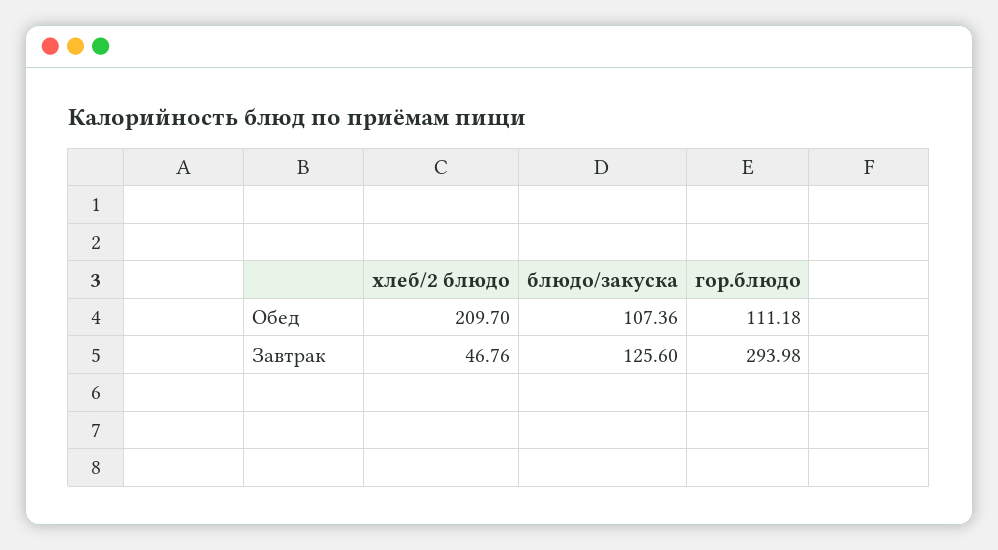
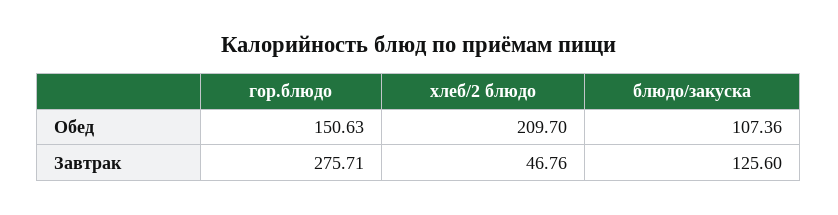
гор.блюдо, Обед: 111.18 -> 150.63
гор.блюдо, Завтрак: 293.98 -> 275.71

